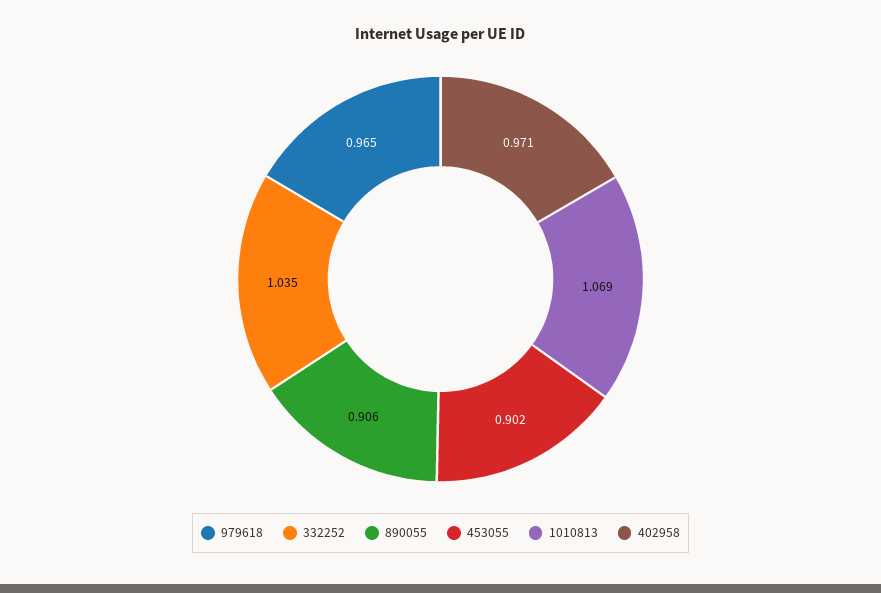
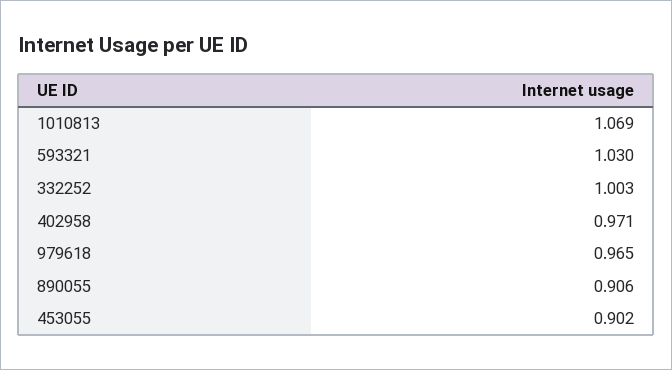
332252: 1.035 -> 1.003
593321: none -> 1.03

